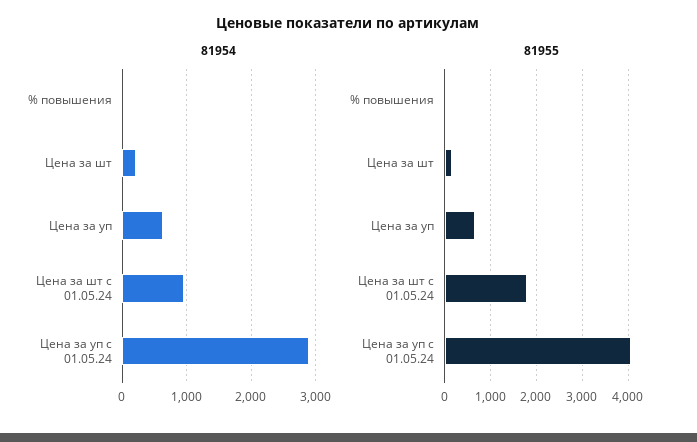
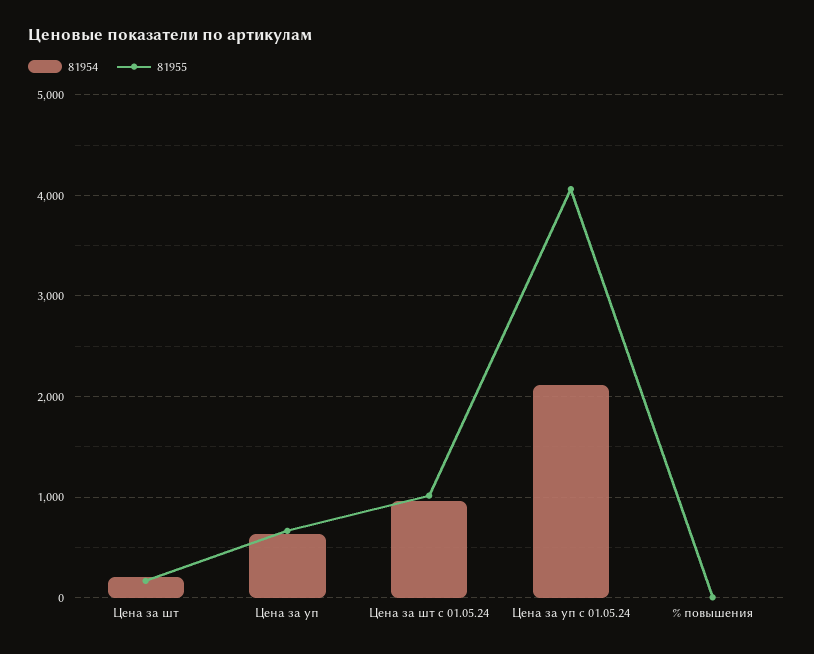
81954, Цена за уп с 01.05.24: 2900 -> 2100
81955, Цена за шт с 01.05.24: 1800 -> 1000

